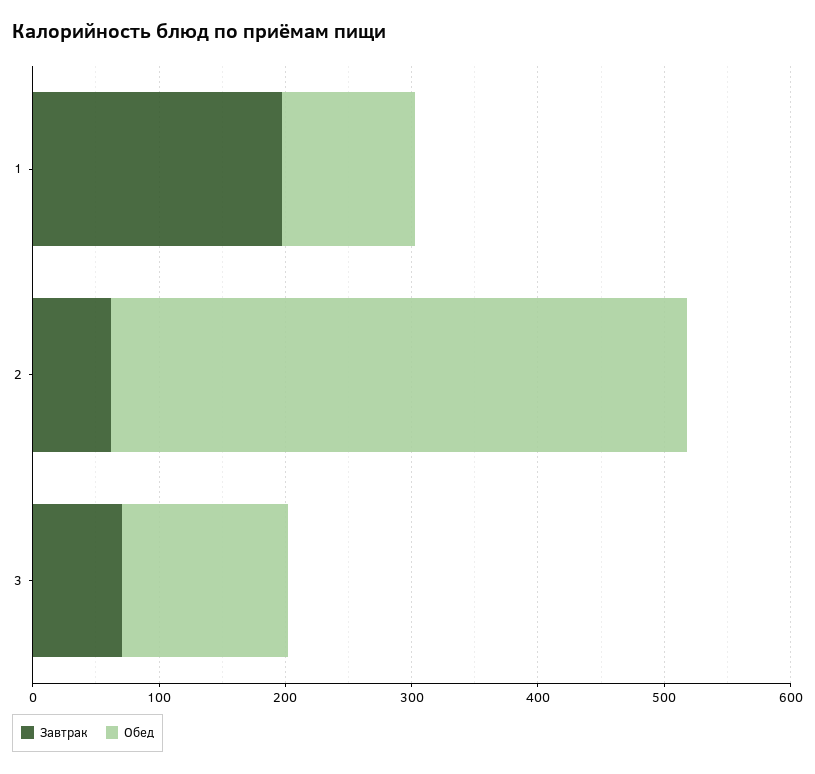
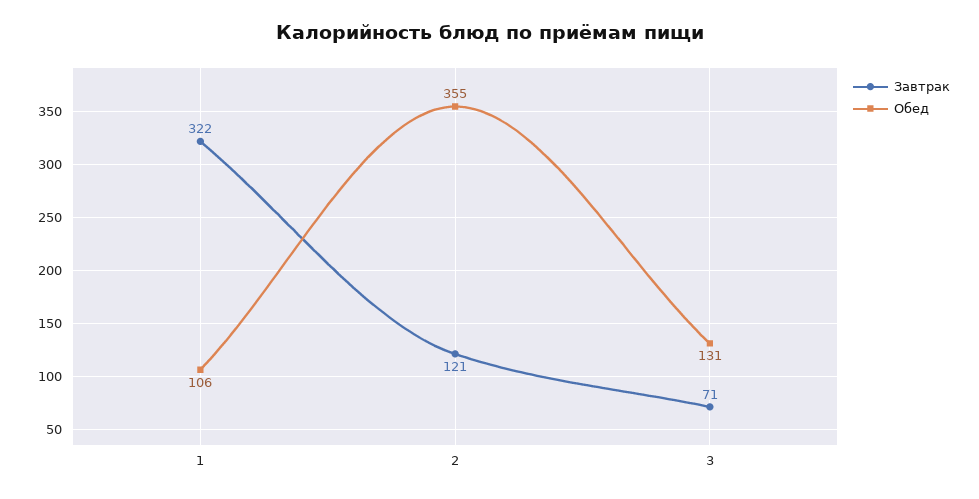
Завтрак, 1: 200 -> 322
Завтрак, 2: 60 -> 121
Обед, 2: 460 -> 355

